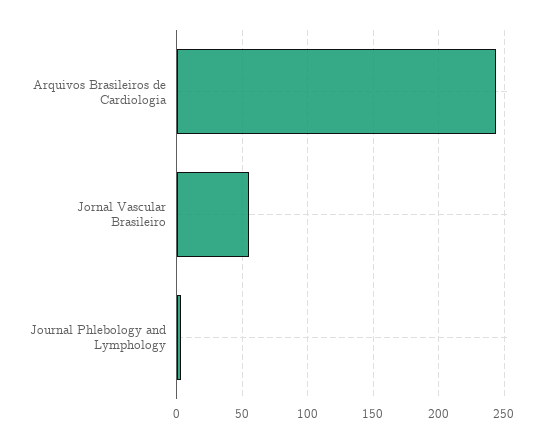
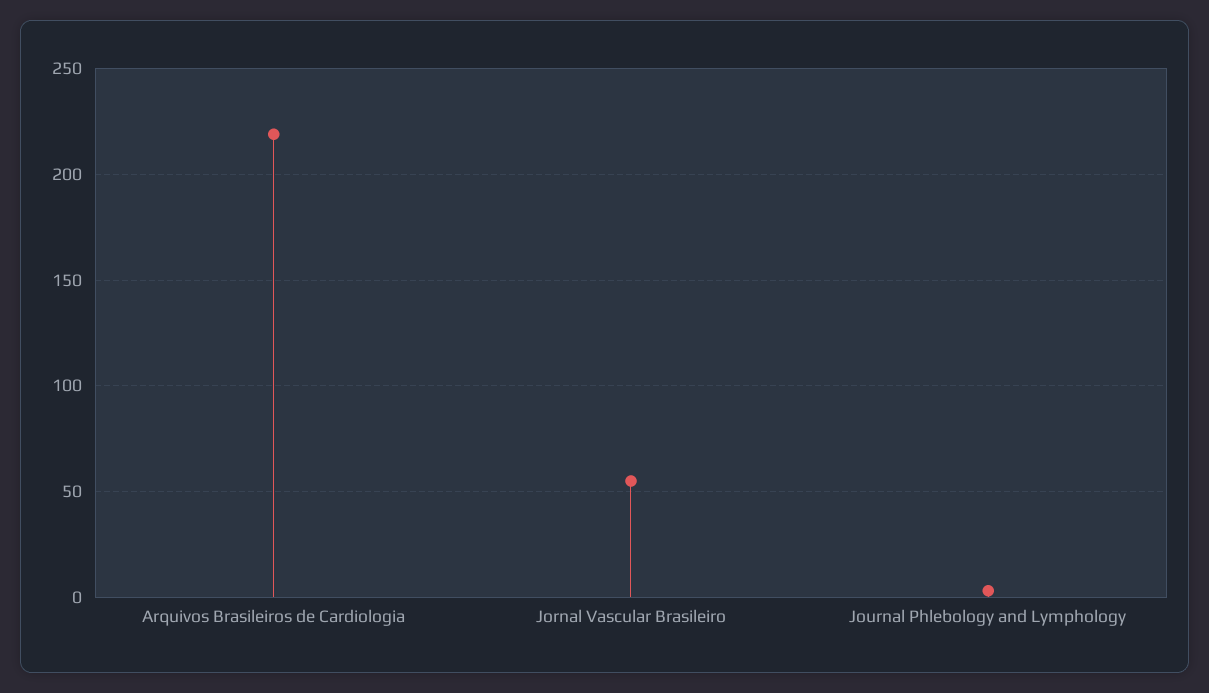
Arquivos Brasileiros de Cardiologia: 245 -> 220

